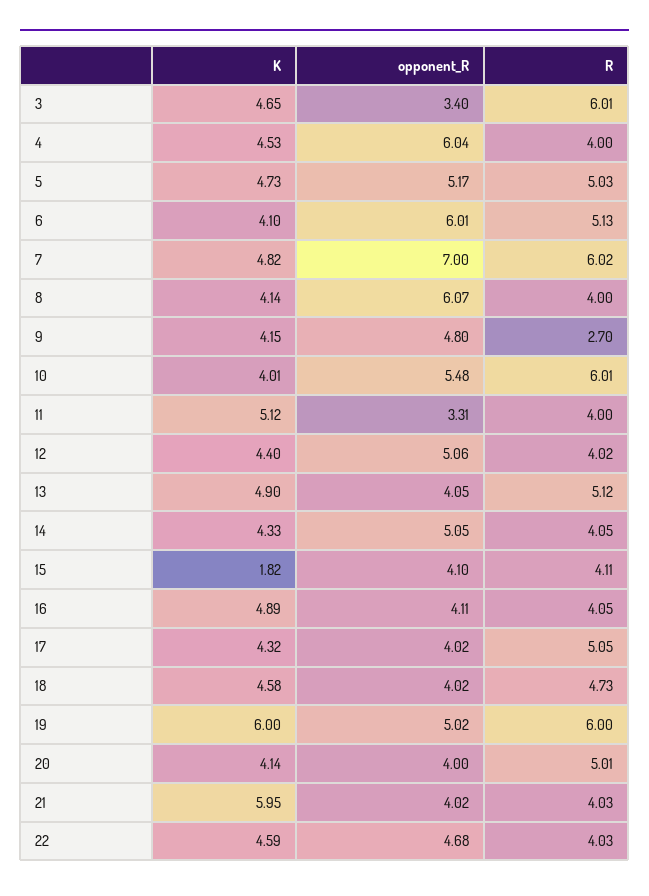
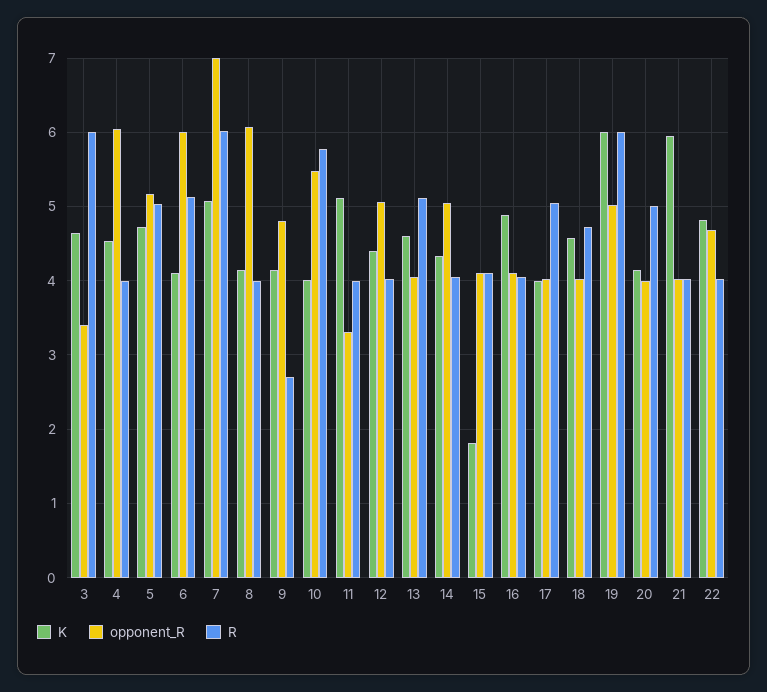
K, 7: 4.82 -> 5.1
R, 10: 6.01 -> 5.8
K, 13: 4.9 -> 4.6
K, 17: 4.32 -> 4
K, 22: 4.59 -> 4.8

